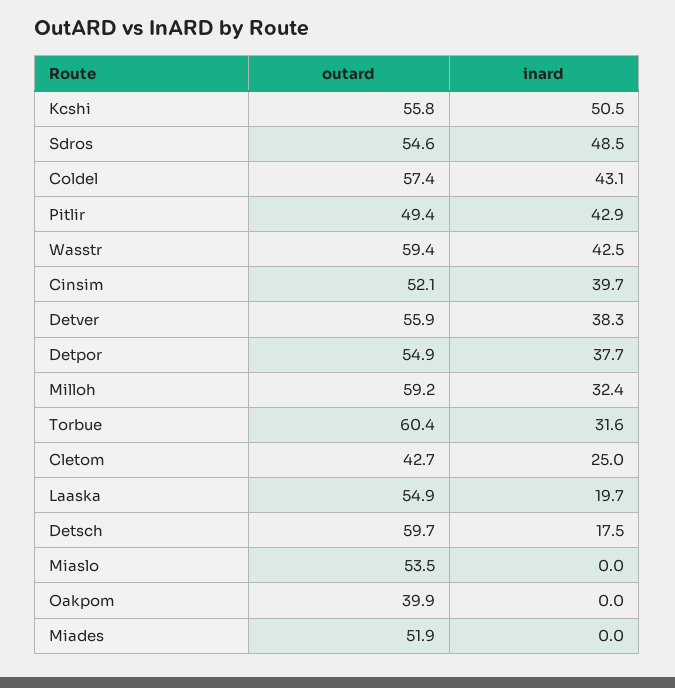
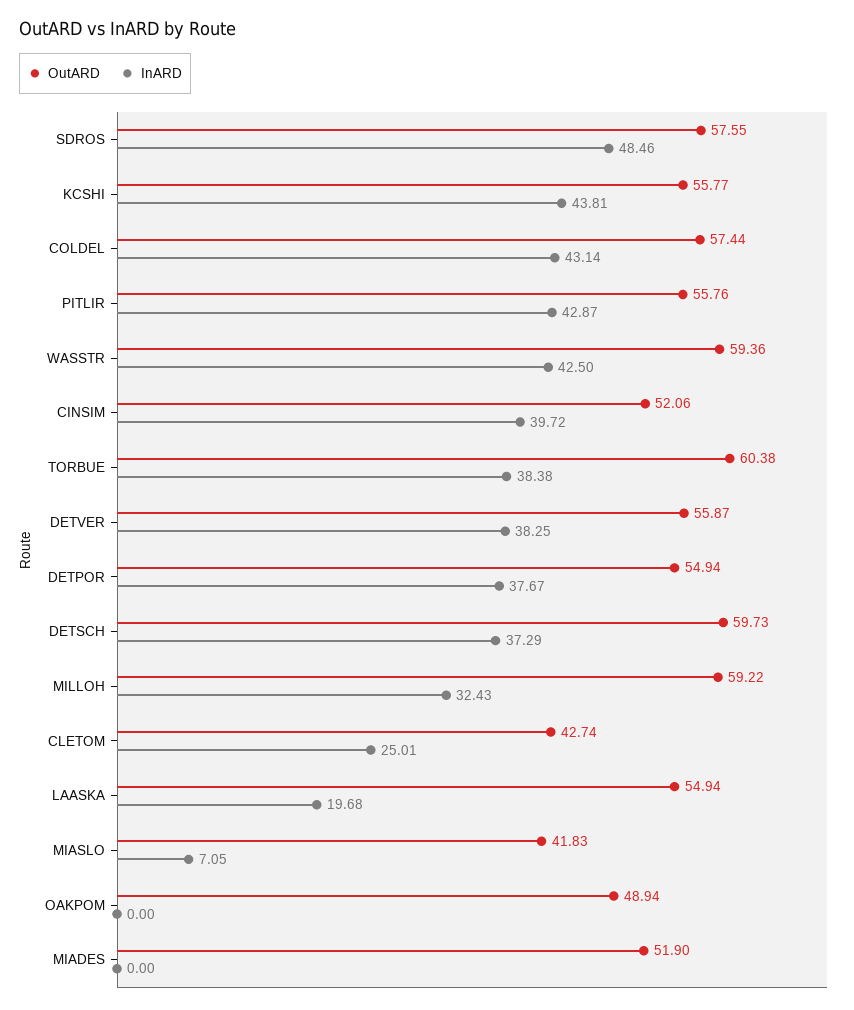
inard, Kcshi: 50.5 -> 43.81
outard, Sdros: 54.6 -> 57.55
outard, Pitlir: 49.4 -> 55.76
inard, Torbue: 31.6 -> 38.38
inard, Detsch: 17.5 -> 37.29
outard, Miaslo: 53.5 -> 41.83
inard, Miaslo: 0 -> 7.05
outard, Oakpom: 39.9 -> 48.94

